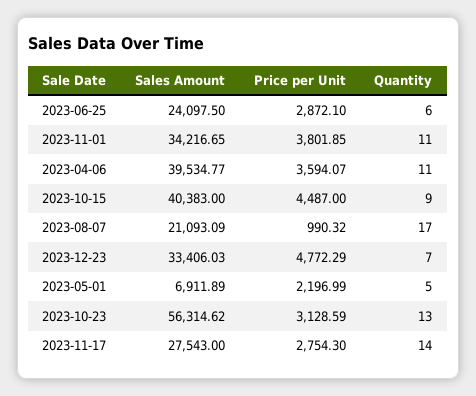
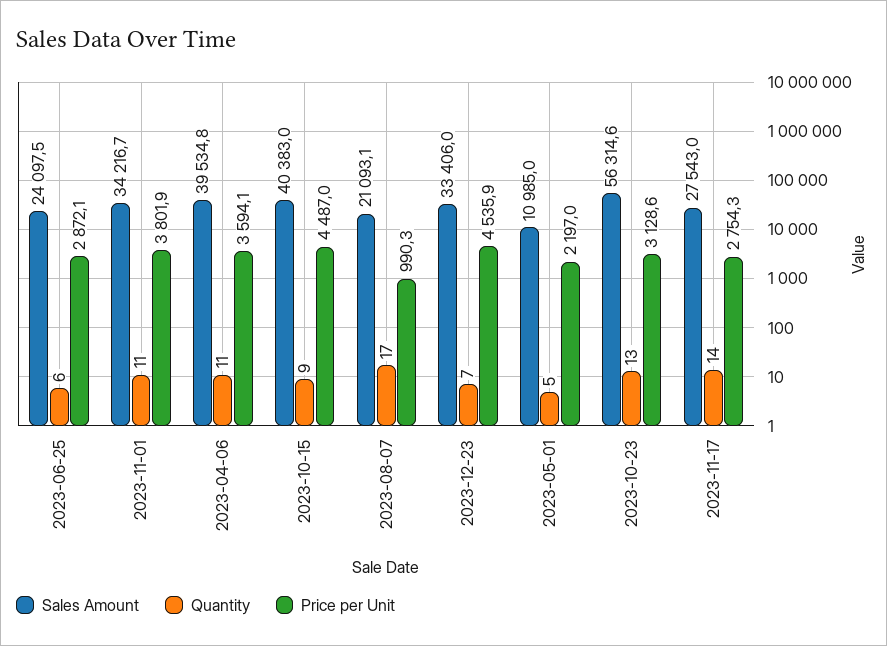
Price per Unit, 2023-12-23: 4772.29 -> 4535.9
Sales Amount, 2023-05-01: 6911.89 -> 10985

